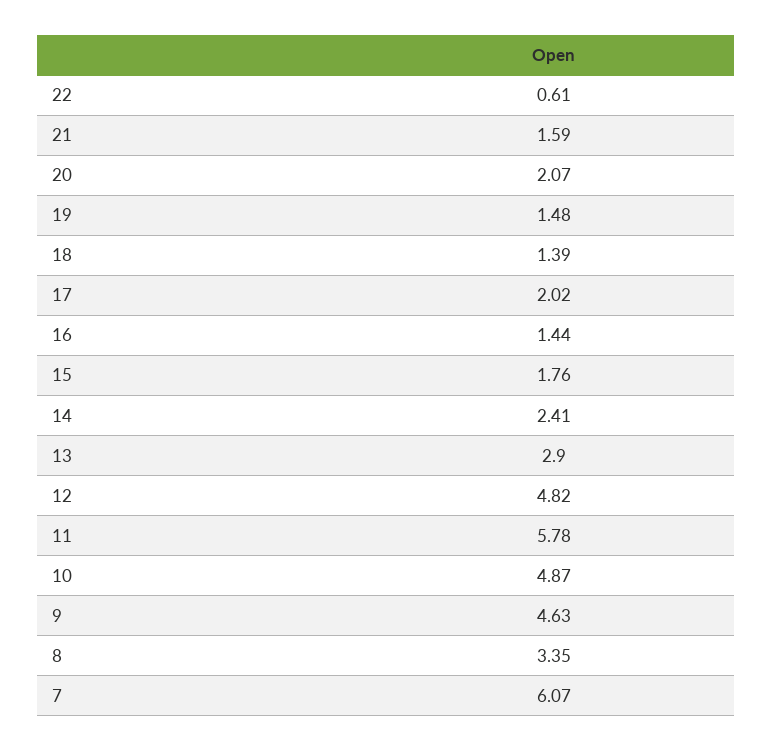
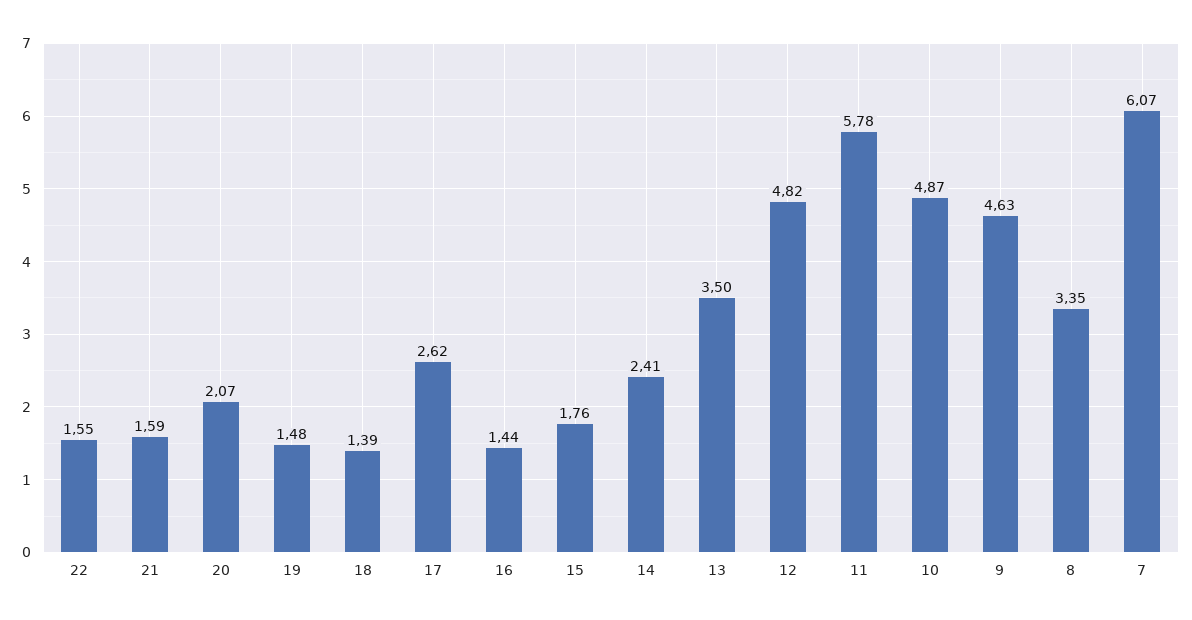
22: 0.61 -> 1.55
17: 2.02 -> 2.62
13: 2.9 -> 3.5

